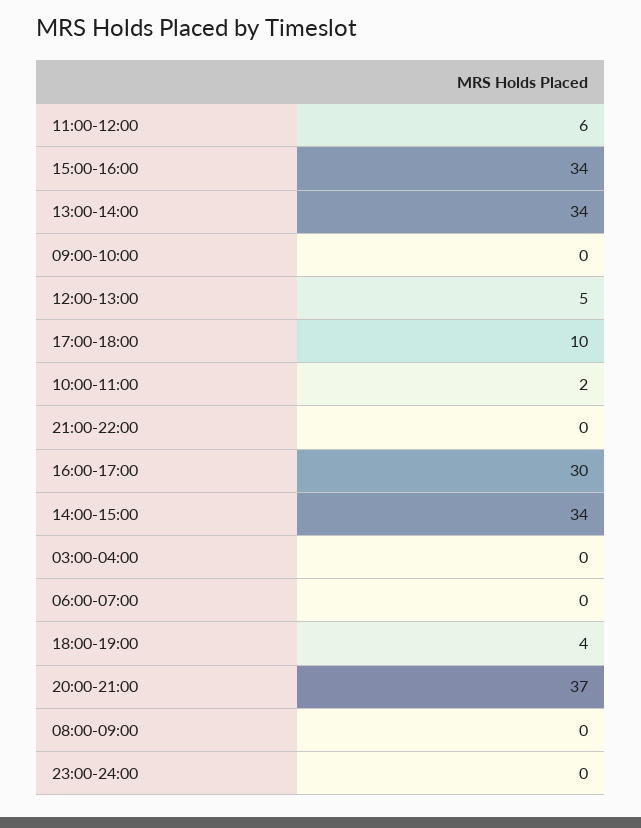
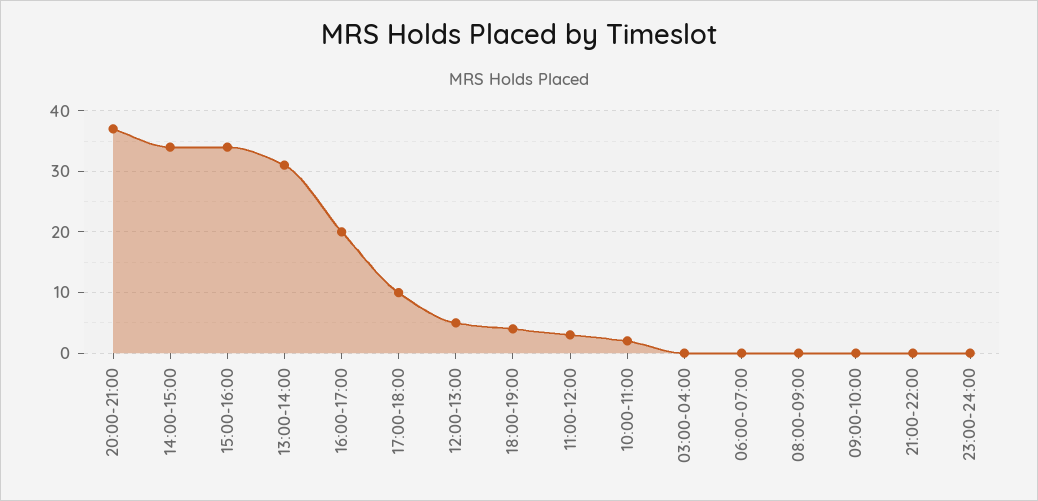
11:00-12:00: 6 -> 3
13:00-14:00: 34 -> 31
16:00-17:00: 30 -> 20

